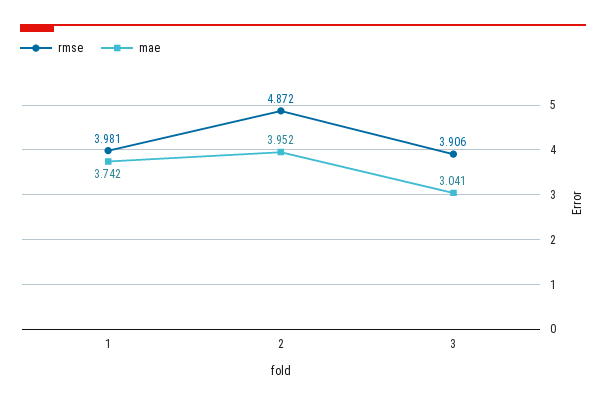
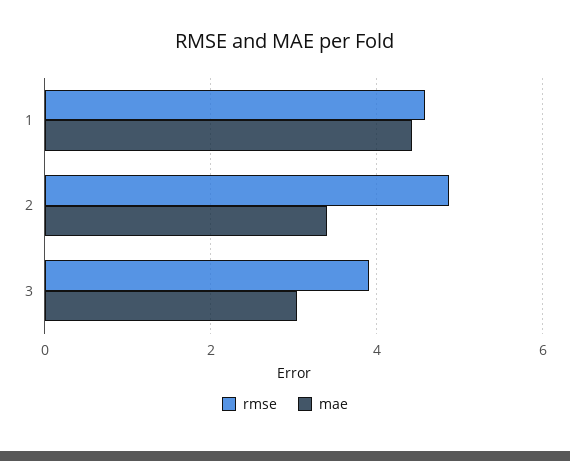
rmse, 1: 3.981 -> 4.6
mae, 1: 3.742 -> 4.4
mae, 2: 3.952 -> 3.4

